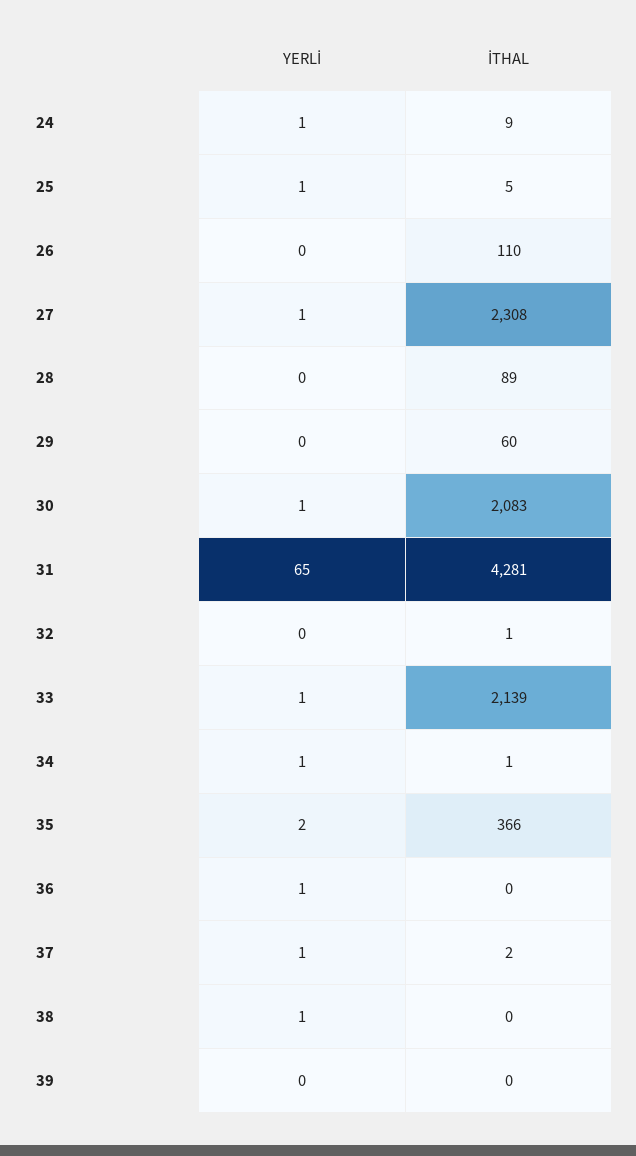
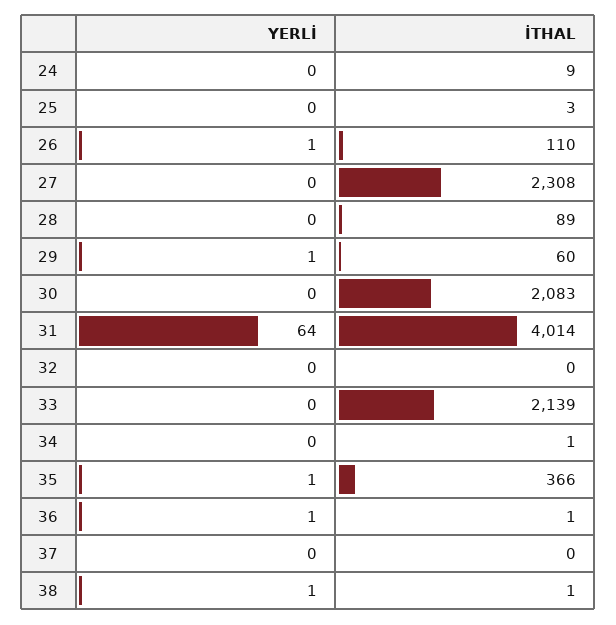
YERLİ, 24: 1 -> 0
YERLİ, 25: 1 -> 0
İTHAL, 25: 5 -> 3
YERLİ, 26: 0 -> 1
YERLİ, 27: 1 -> 0
YERLİ, 29: 0 -> 1
YERLİ, 30: 1 -> 0
YERLİ, 31: 65 -> 64
İTHAL, 31: 4281 -> 4014
İTHAL, 32: 1 -> 0
YERLİ, 33: 1 -> 0
YERLİ, 34: 1 -> 0
YERLİ, 35: 2 -> 1
İTHAL, 36: 0 -> 1
YERLİ, 37: 1 -> 0
İTHAL, 37: 2 -> 0
İTHAL, 38: 0 -> 1
YERLİ, 39: 0 -> none
İTHAL, 39: 0 -> none

